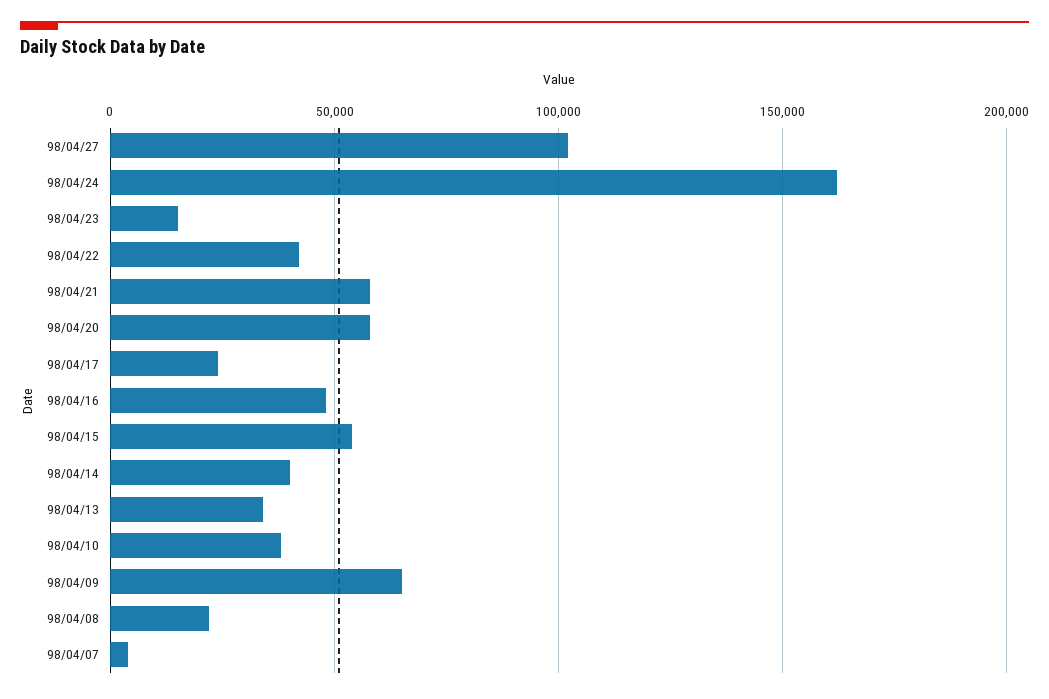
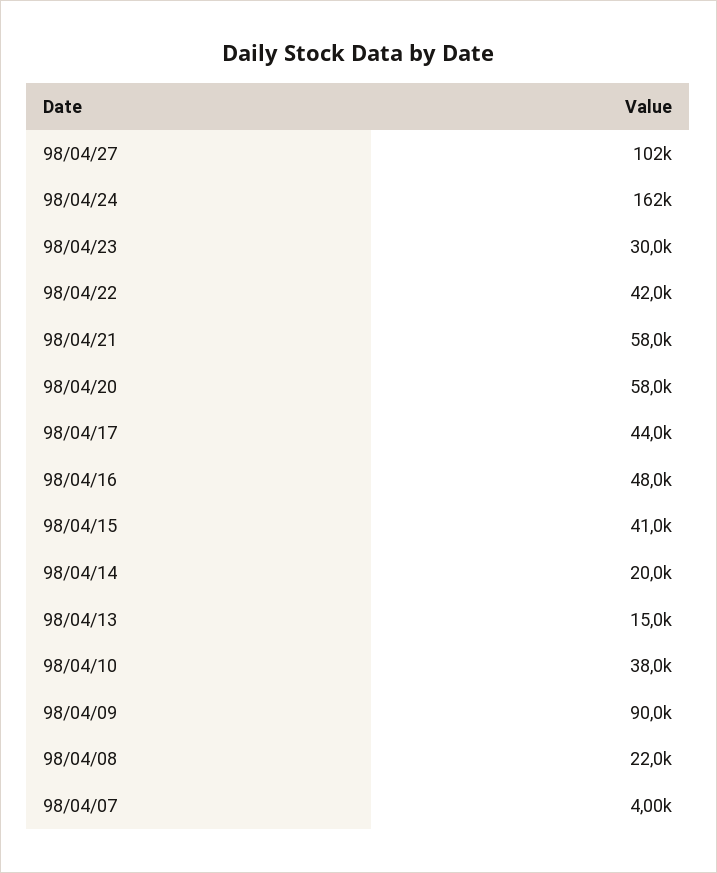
98/04/23: 15000 -> 30000
98/04/17: 25000 -> 44000
98/04/15: 55000 -> 41000
98/04/14: 40000 -> 20000
98/04/13: 35000 -> 15000
98/04/09: 65000 -> 90000

